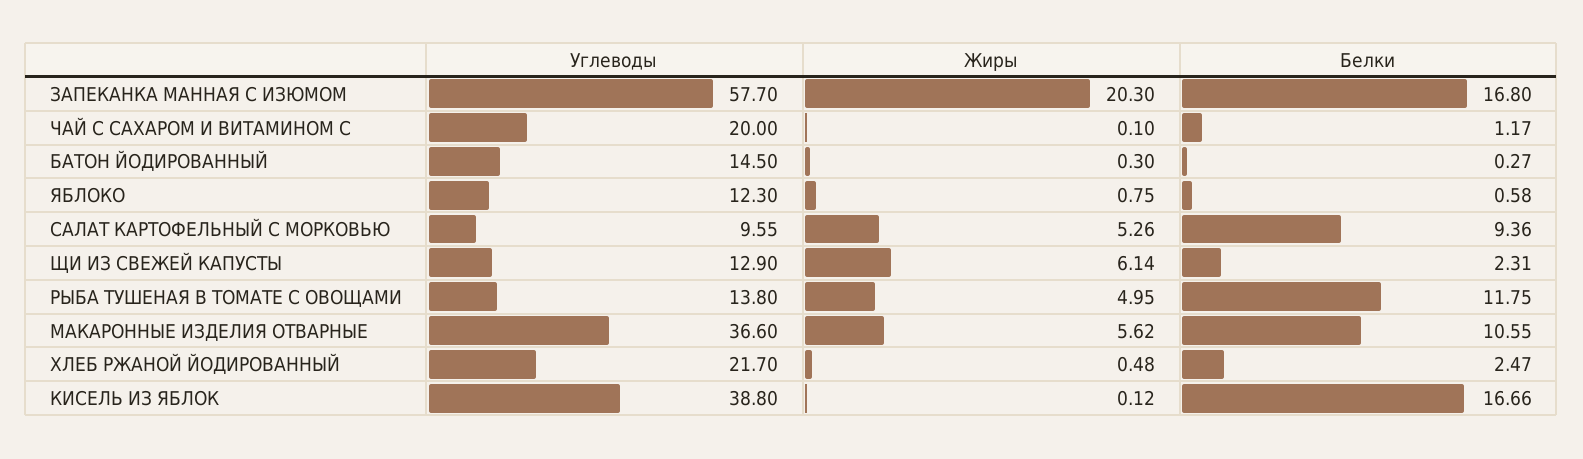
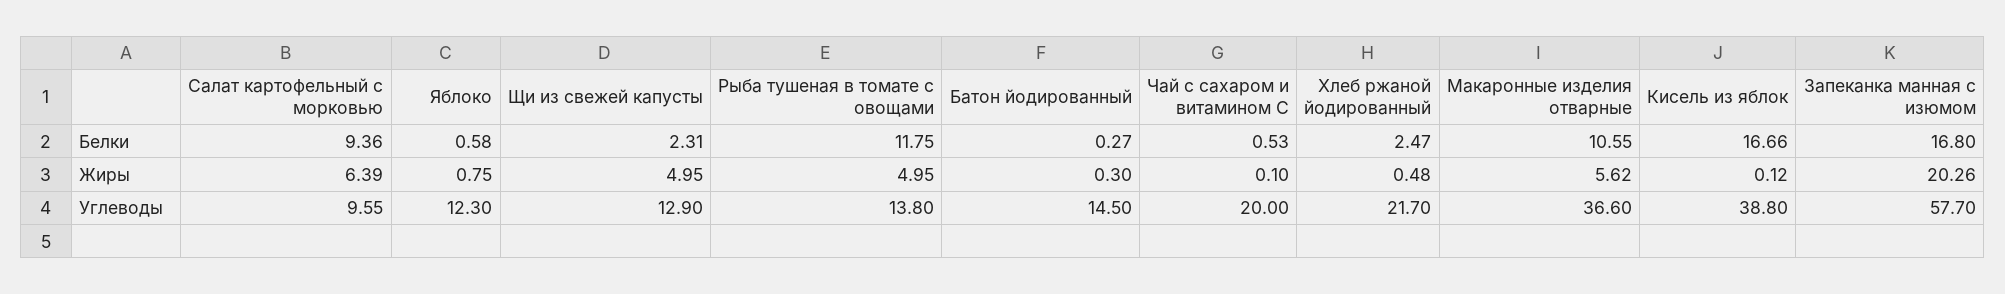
Жиры, ЗАПЕКАНКА МАННАЯ С ИЗЮМОМ: 20.3 -> 20.26
Белки, ЧАЙ С САХАРОМ И ВИТАМИНОМ С: 1.17 -> 0.53
Жиры, САЛАТ КАРТОФЕЛЬНЫЙ С МОРКОВЬЮ: 5.26 -> 6.39
Жиры, ЩИ ИЗ СВЕЖЕЙ КАПУСТЫ: 6.14 -> 4.95

